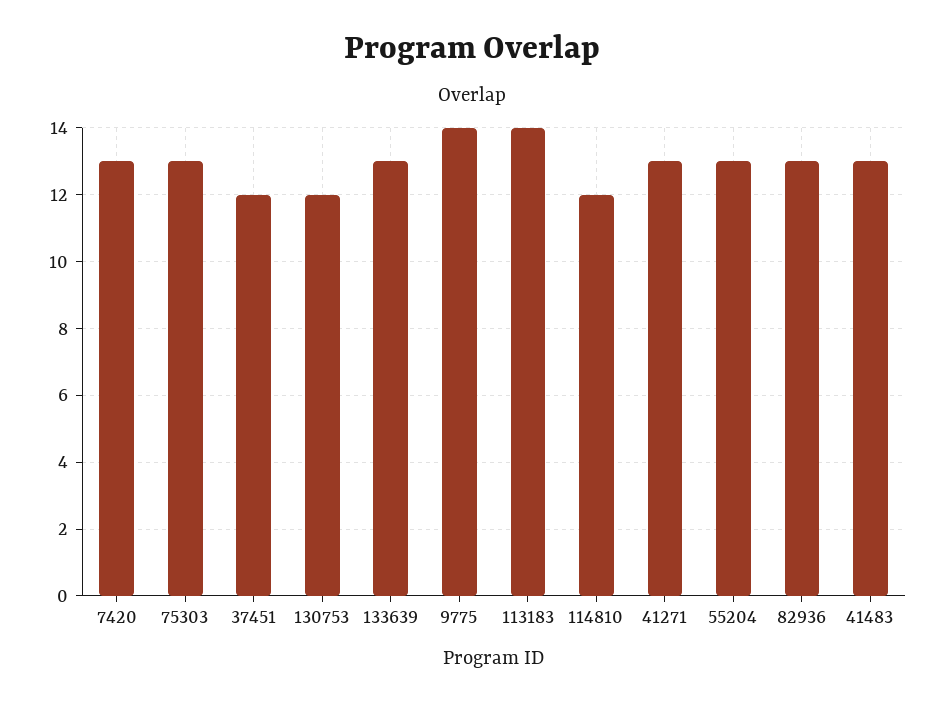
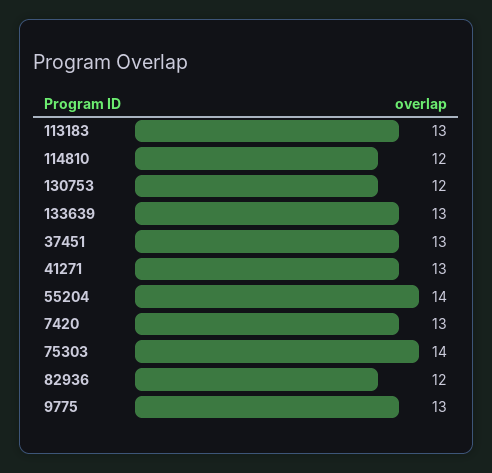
75303: 13 -> 14
37451: 12 -> 13
9775: 14 -> 13
113183: 14 -> 13
55204: 13 -> 14
82936: 13 -> 12
41483: 13 -> none

